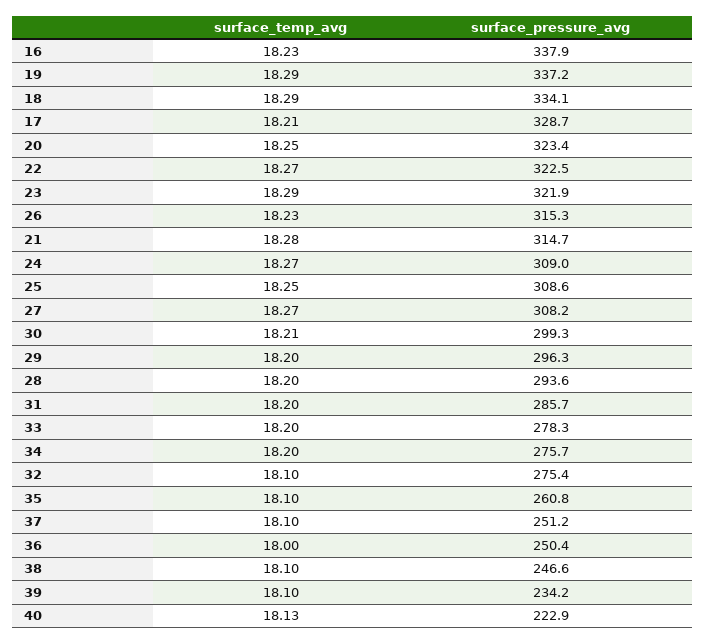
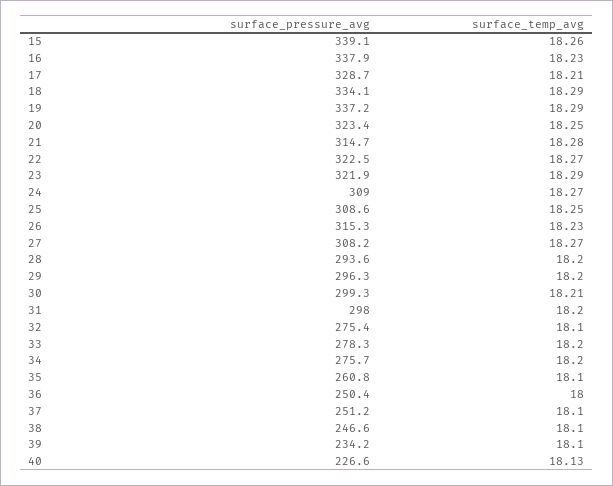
surface_pressure_avg, 31: 285.7 -> 298
surface_pressure_avg, 40: 222.9 -> 226.6
surface_pressure_avg, 15: none -> 339.1
surface_temp_avg, 15: none -> 18.26

